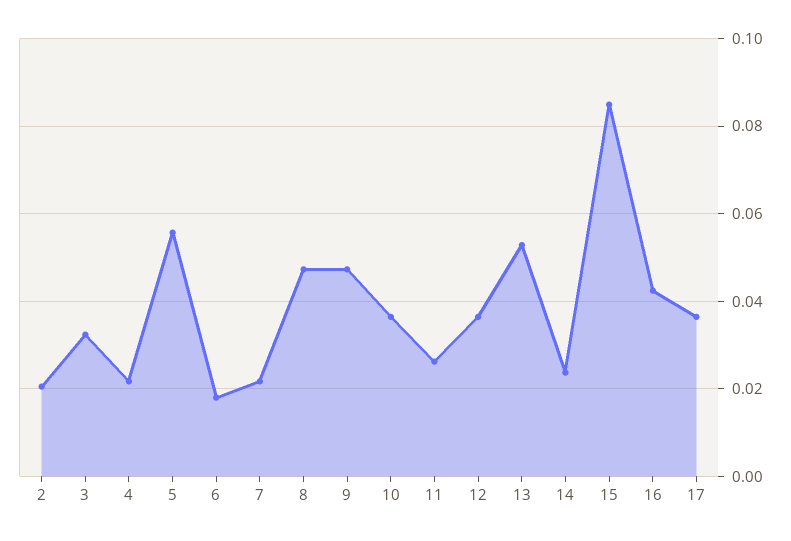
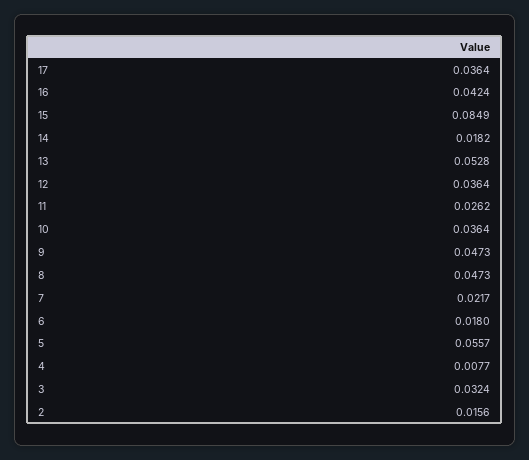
2: 0.02 -> 0.0156
4: 0.022 -> 0.0077
14: 0.024 -> 0.0182

